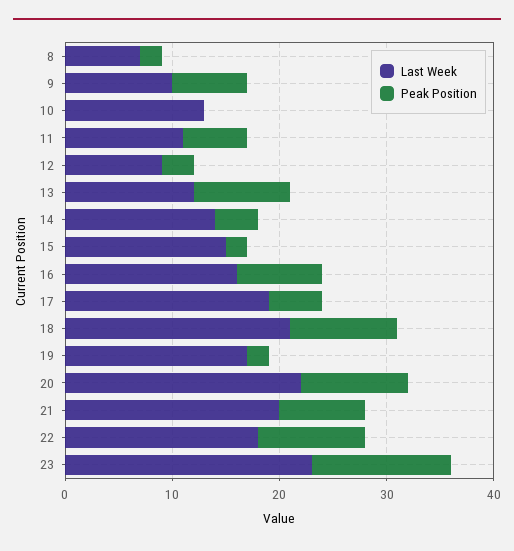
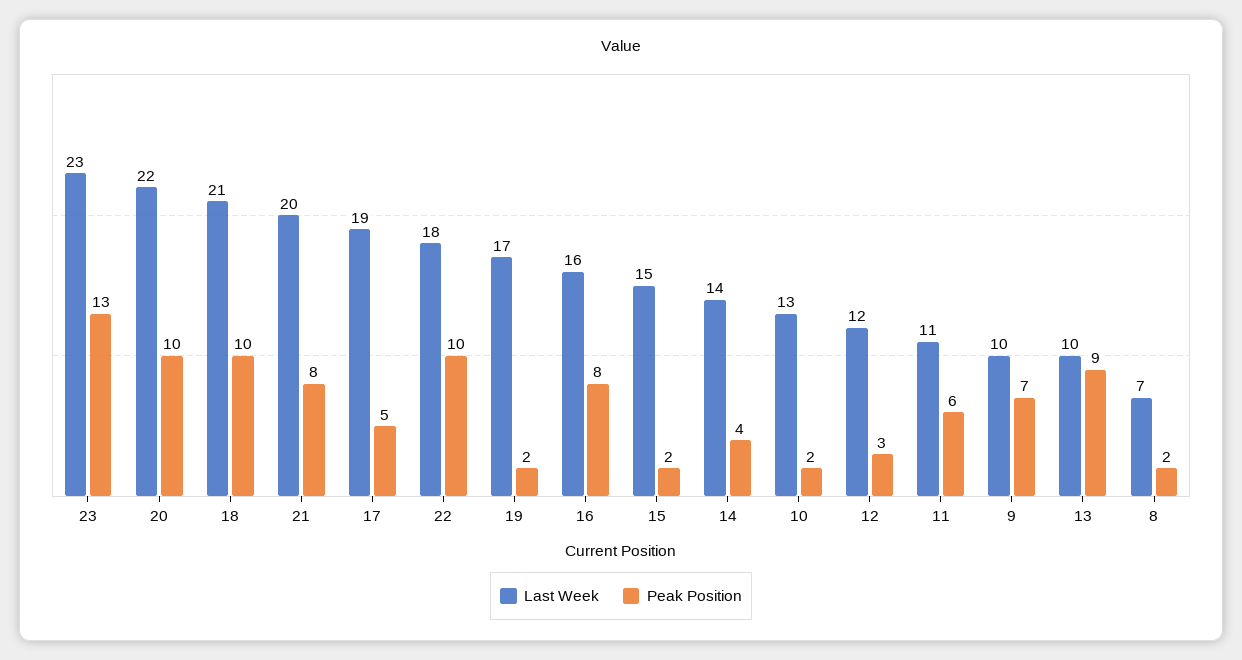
Peak Position, 10: 0 -> 2
Last Week, 12: 9 -> 12
Last Week, 13: 12 -> 10

